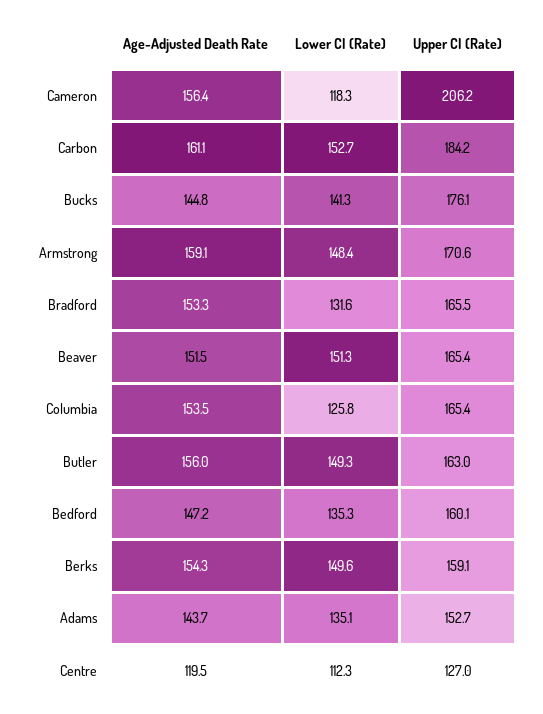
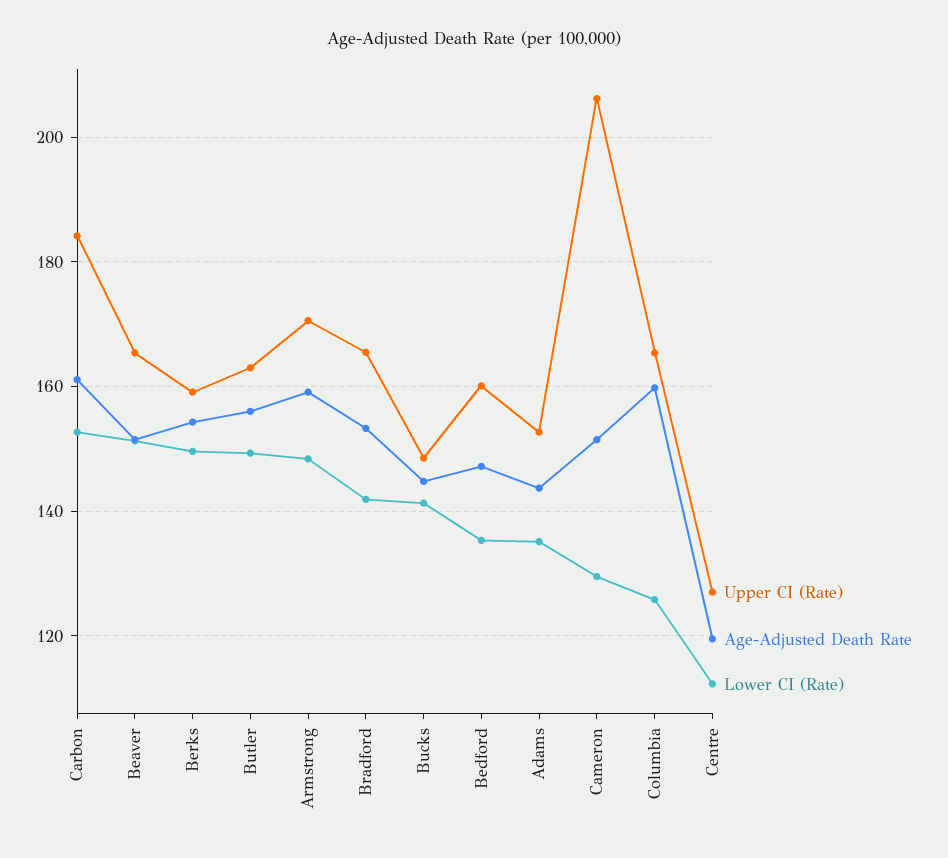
Age-Adjusted Death Rate, Cameron: 156.4 -> 152
Lower CI (Rate), Cameron: 118.3 -> 130
Upper CI (Rate), Bucks: 176.1 -> 148
Lower CI (Rate), Bradford: 131.6 -> 142
Age-Adjusted Death Rate, Columbia: 153.5 -> 160

